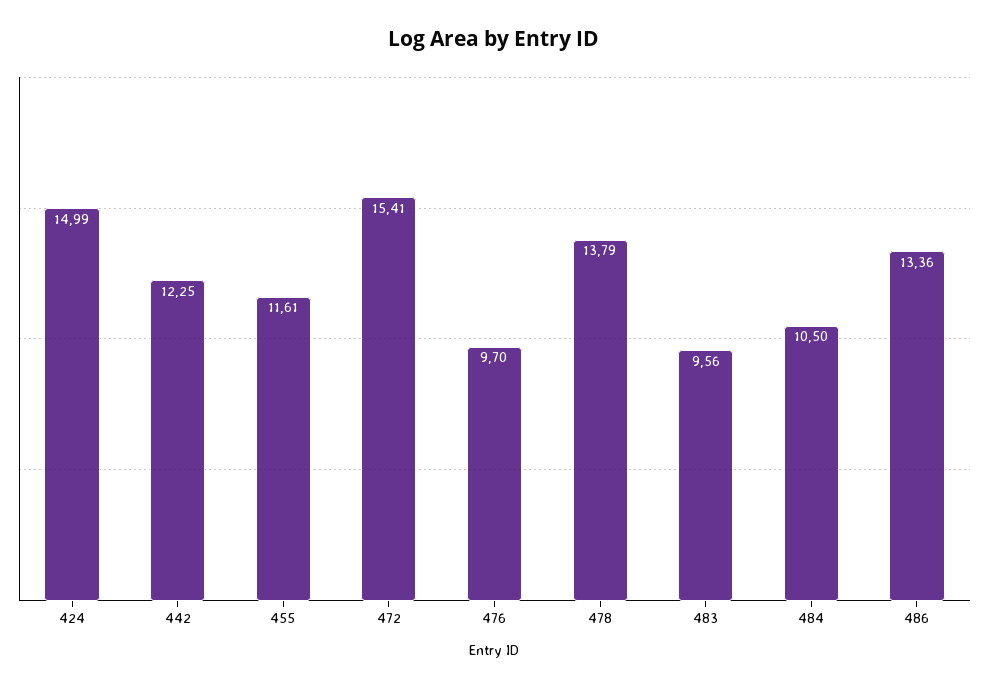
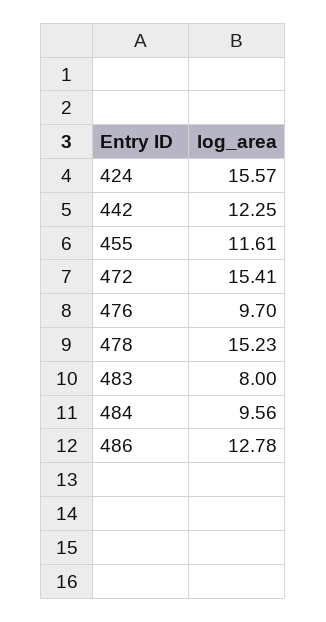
424: 14.99 -> 15.57
478: 13.79 -> 15.23
483: 9.56 -> 8
484: 10.5 -> 9.56
486: 13.36 -> 12.78

